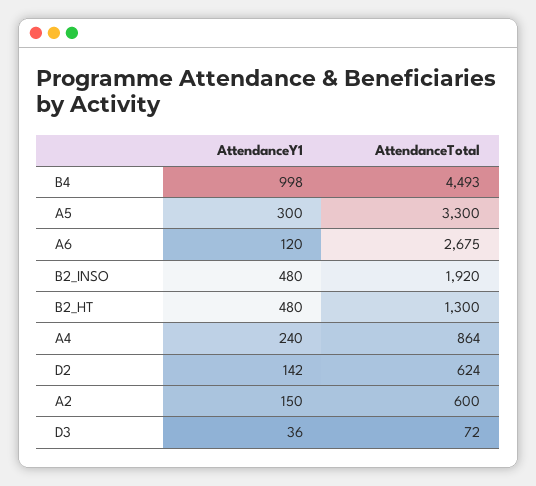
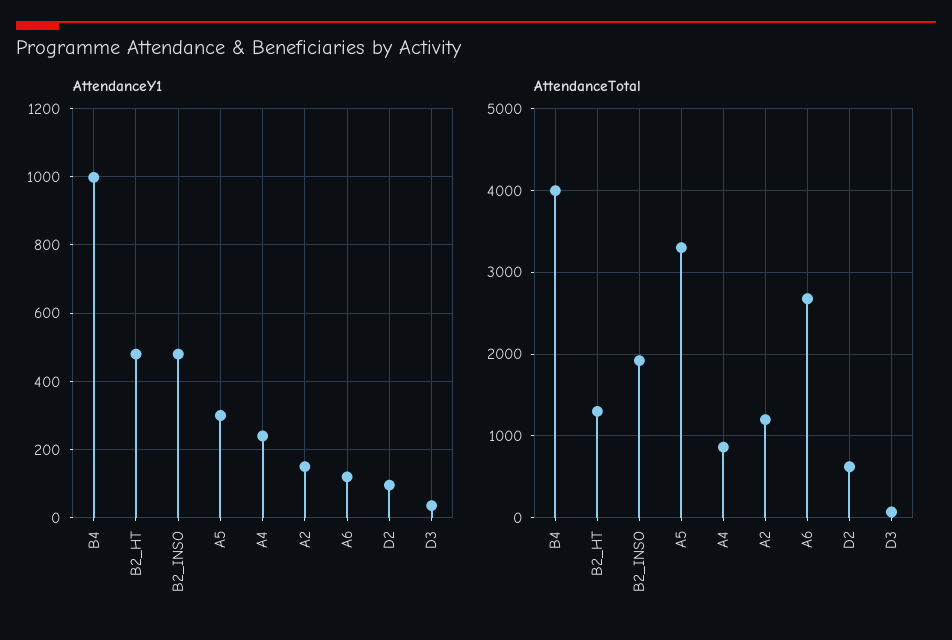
AttendanceTotal, B4: 4493 -> 4000
AttendanceY1, D2: 142 -> 100
AttendanceTotal, A2: 600 -> 1200

